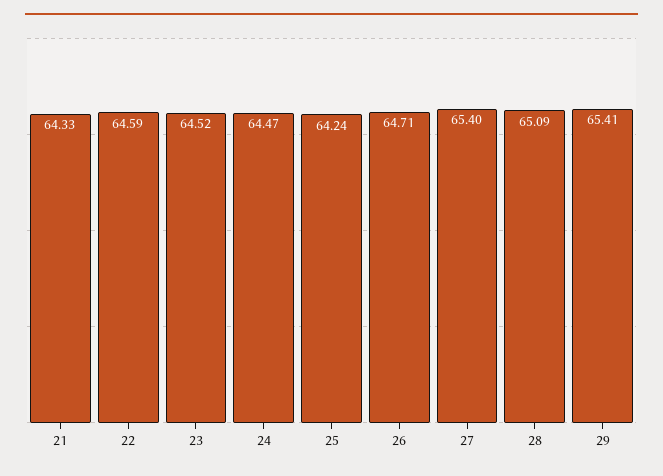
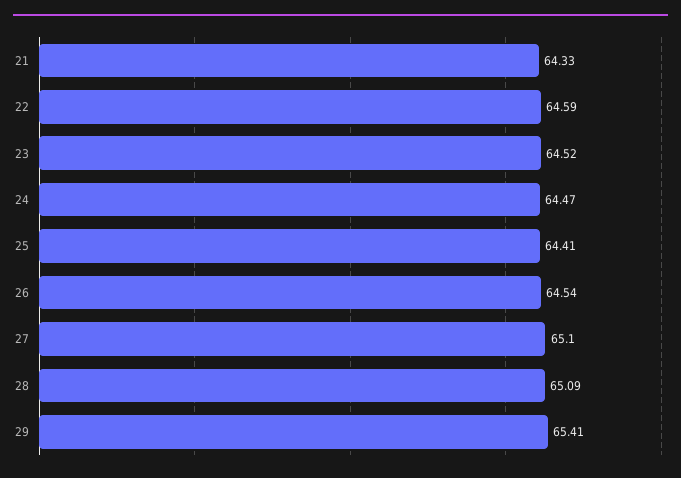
25: 64.24 -> 64.41
26: 64.71 -> 64.54
27: 65.4 -> 65.1

